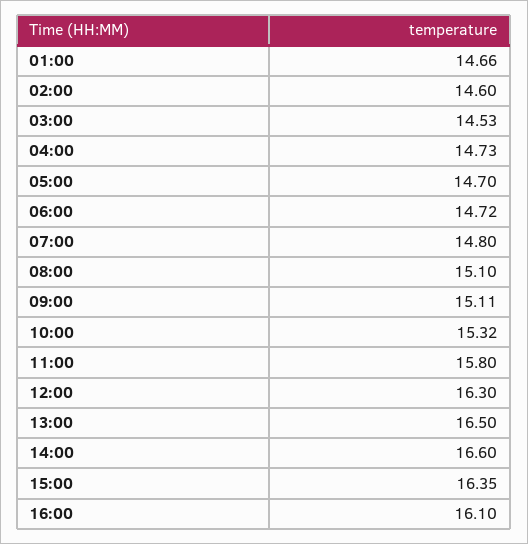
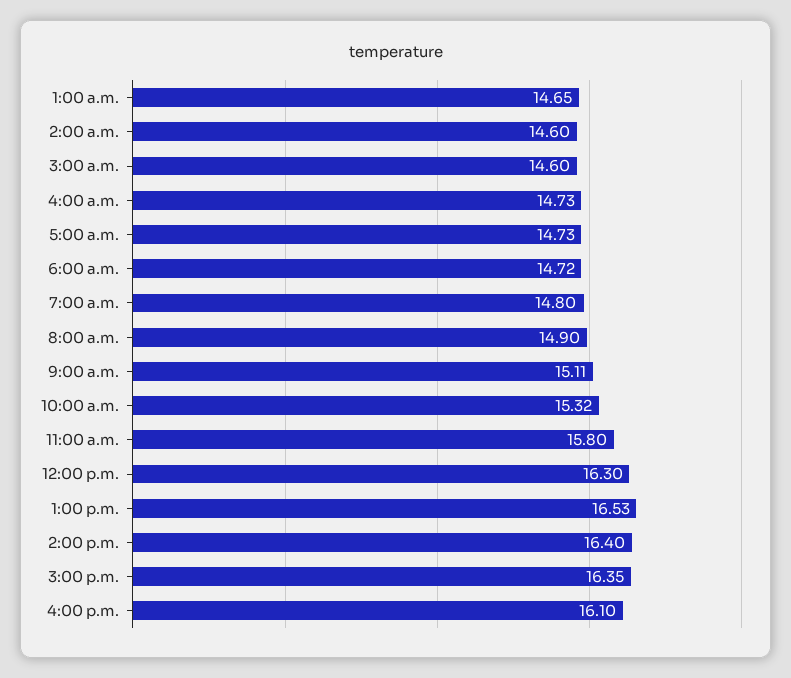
01:00: 14.66 -> 14.65
03:00: 14.53 -> 14.6
05:00: 14.7 -> 14.73
08:00: 15.1 -> 14.9
13:00: 16.5 -> 16.53
14:00: 16.6 -> 16.4

